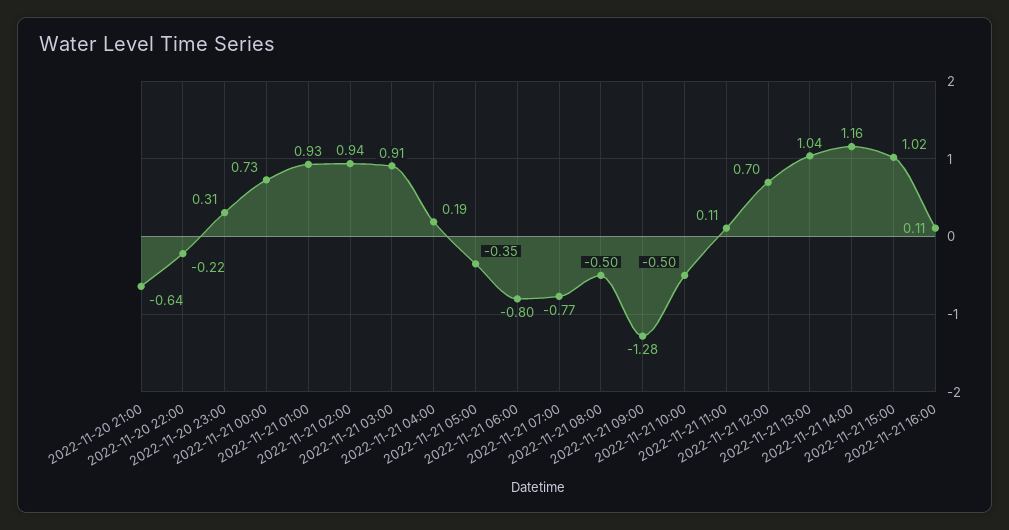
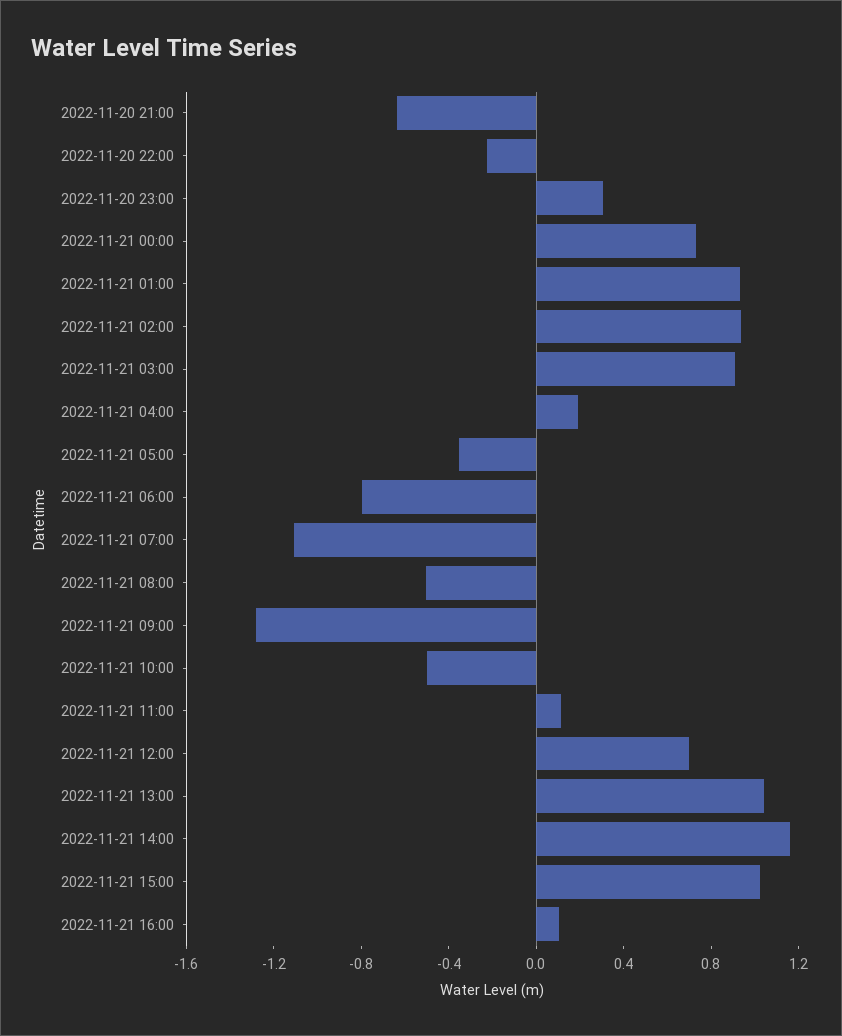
2022-11-21 07:00: -0.77 -> -1.1

